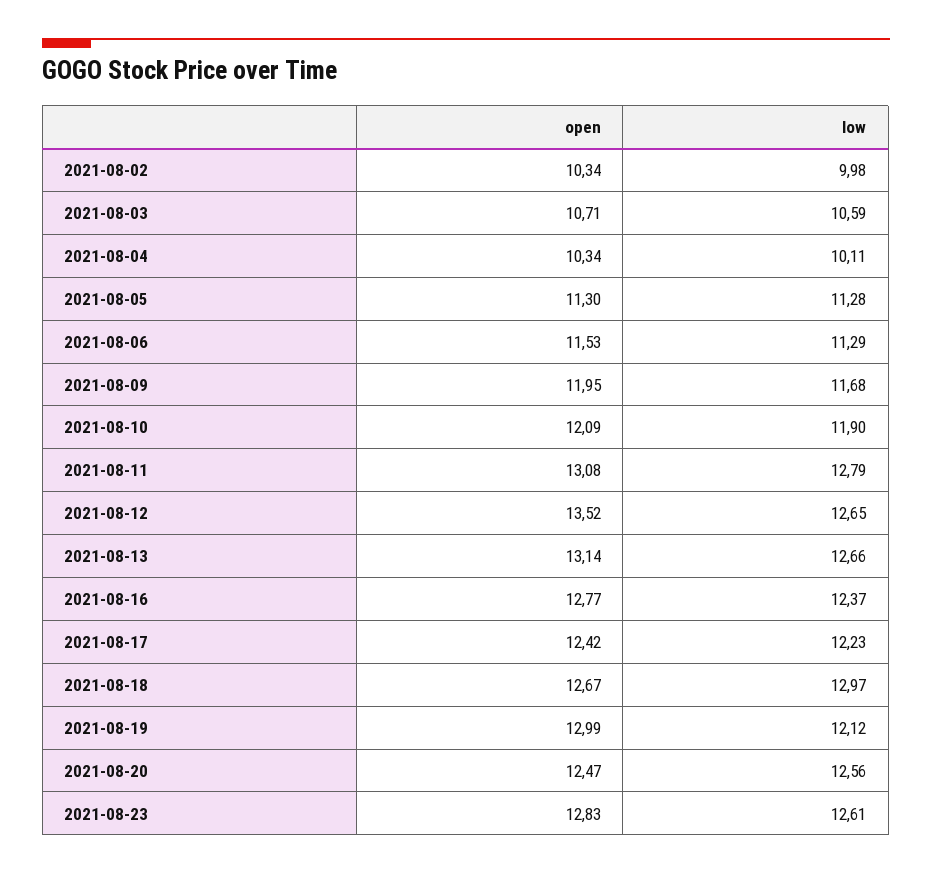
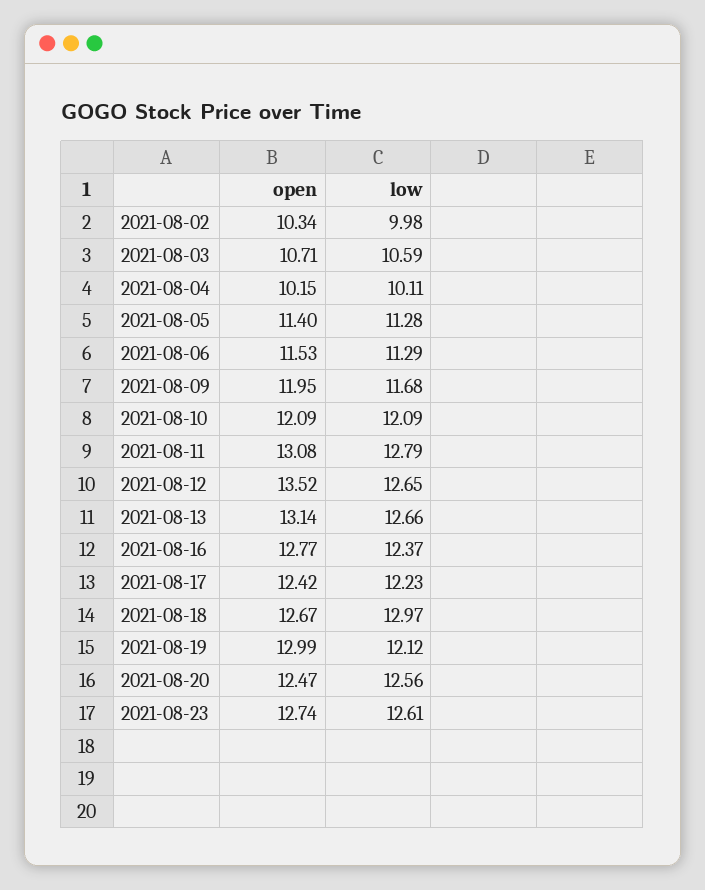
open, 2021-08-04: 10.34 -> 10.15
open, 2021-08-05: 11.3 -> 11.4
low, 2021-08-10: 11.9 -> 12.09
open, 2021-08-23: 12.83 -> 12.74

